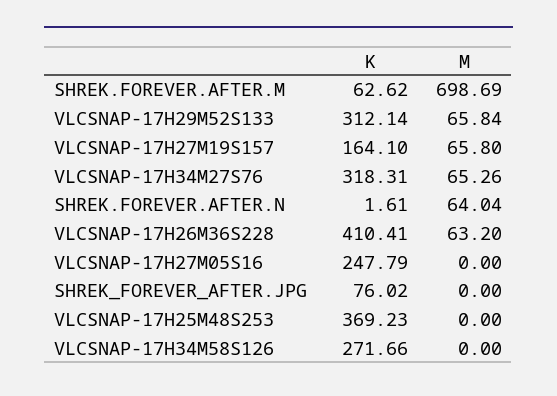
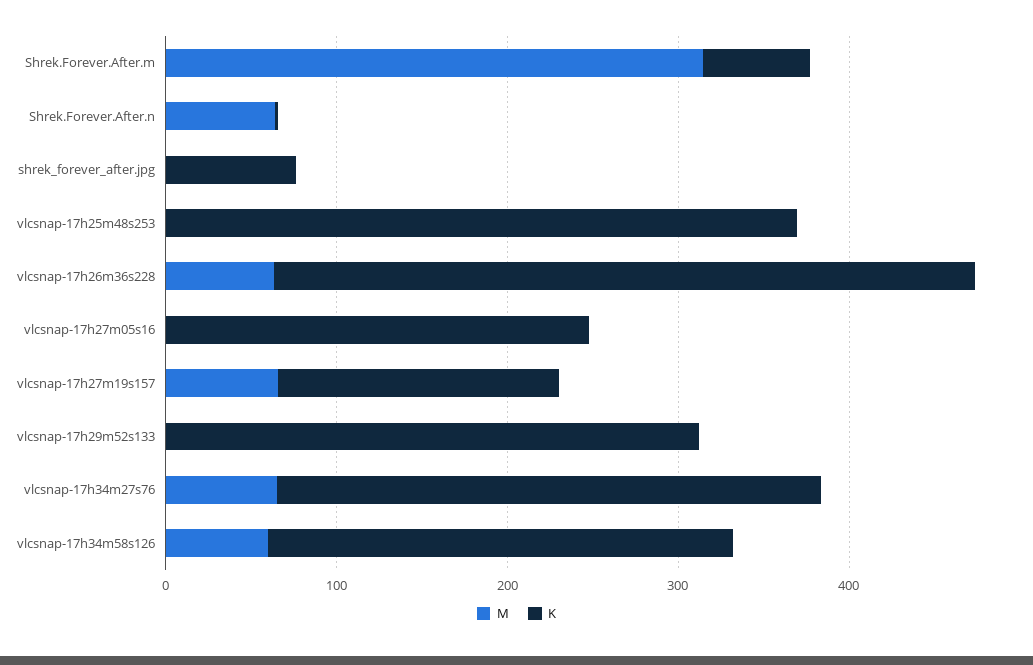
M, SHREK.FOREVER.AFTER.M: 698.69 -> 320
M, VLCSNAP-17H29M52S133: 65.84 -> 0
M, VLCSNAP-17H34M58S126: 0 -> 60

